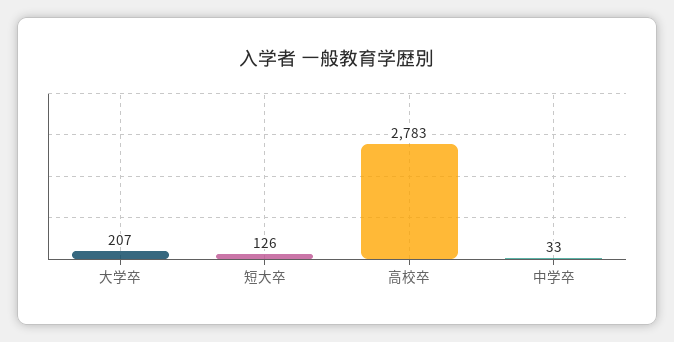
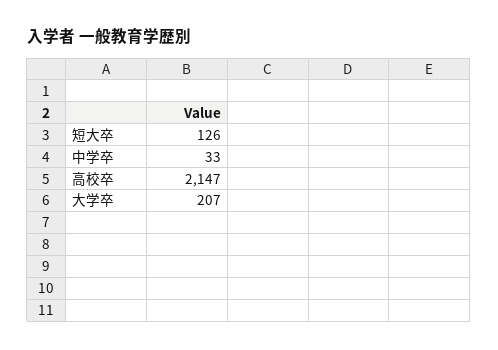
高校卒: 2783 -> 2147

